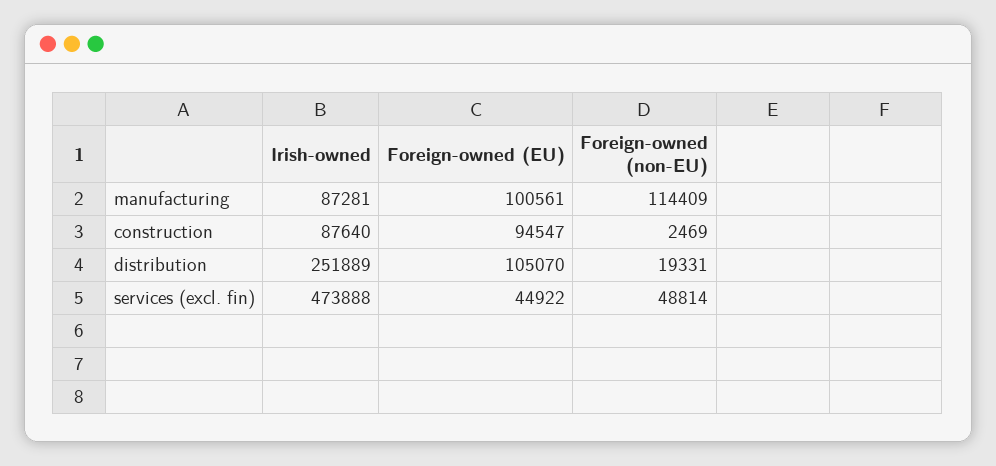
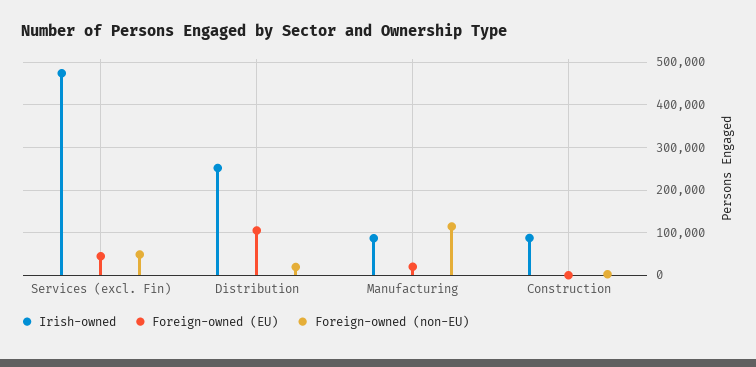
Foreign-owned (EU), manufacturing: 100561 -> 20000
Foreign-owned (EU), construction: 94547 -> 0

